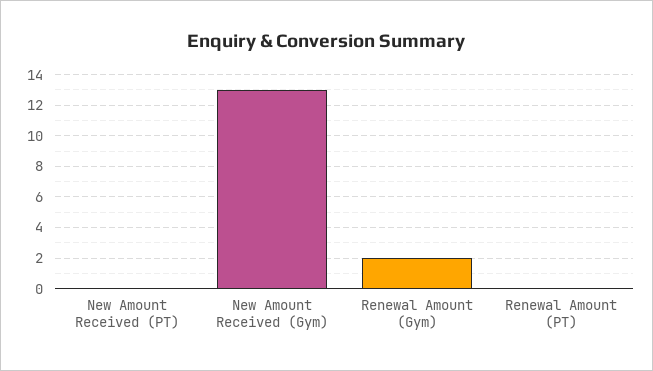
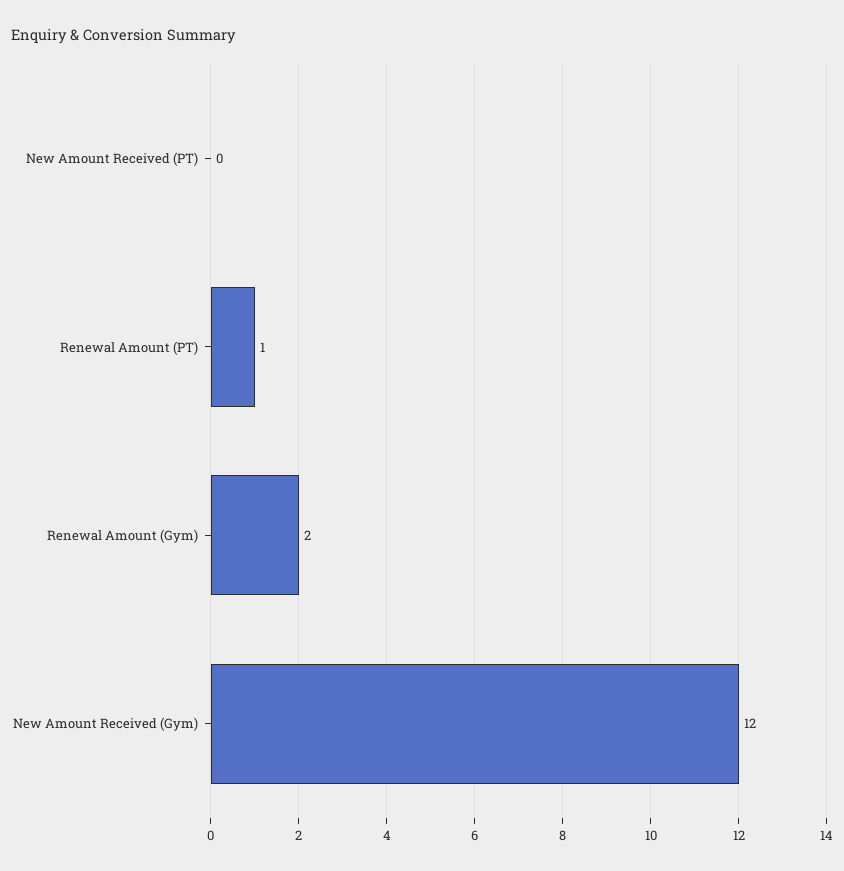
New Amount Received (Gym): 13 -> 12
Renewal Amount (PT): 0 -> 1

